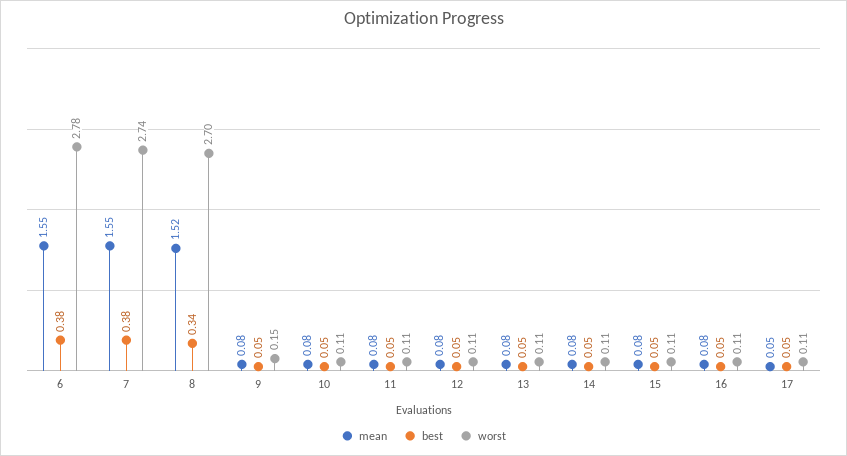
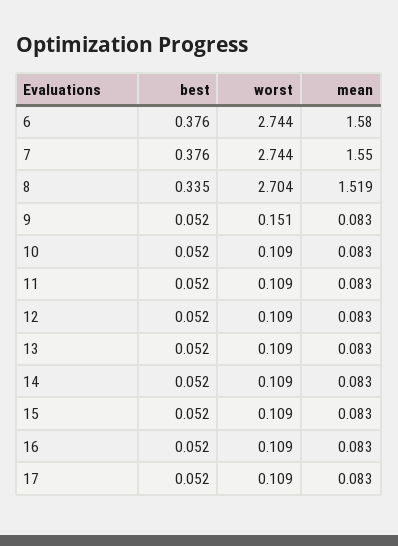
mean, 6: 1.55 -> 1.58
worst, 6: 2.78 -> 2.744
mean, 17: 0.05 -> 0.083

